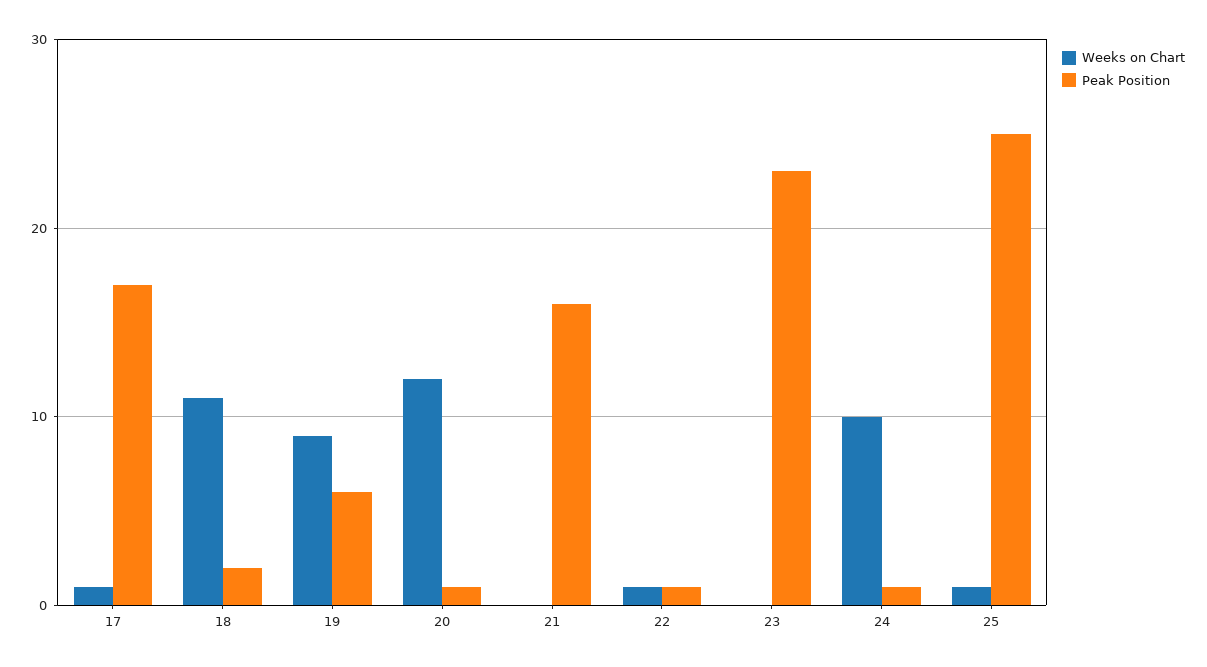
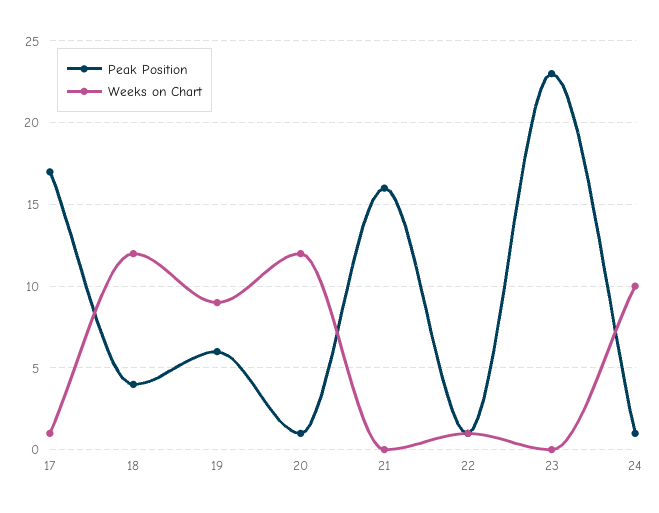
Weeks on Chart, 18: 11 -> 12
Peak Position, 18: 2 -> 4
Weeks on Chart, 25: 1 -> none
Peak Position, 25: 25 -> none

